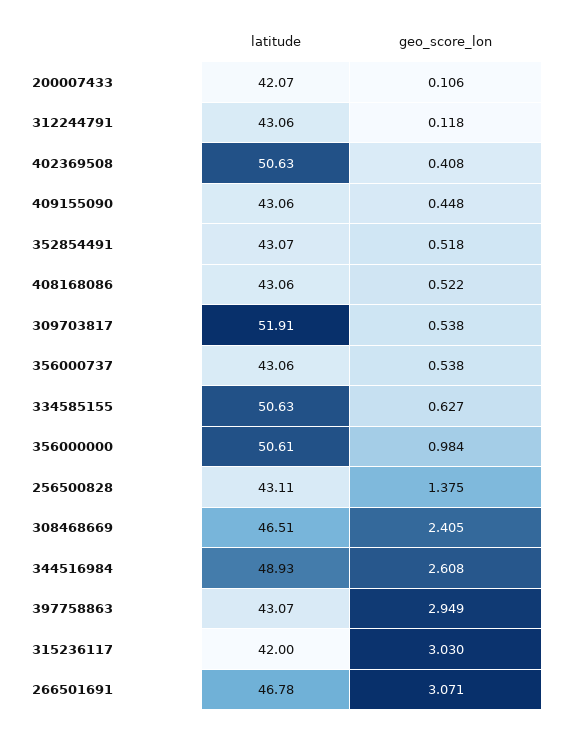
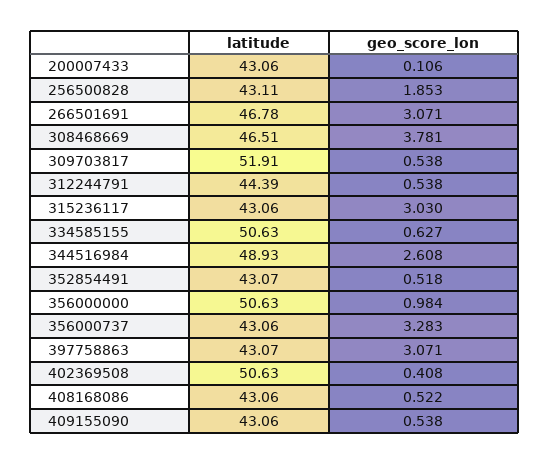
latitude, 200007433: 42.07 -> 43.06
latitude, 312244791: 43.06 -> 44.39
geo_score_lon, 312244791: 0.118 -> 0.538
geo_score_lon, 409155090: 0.448 -> 0.538
geo_score_lon, 356000737: 0.538 -> 3.283
latitude, 356000000: 50.61 -> 50.63
geo_score_lon, 256500828: 1.375 -> 1.853
geo_score_lon, 308468669: 2.405 -> 3.781
geo_score_lon, 397758863: 2.949 -> 3.071
latitude, 315236117: 42 -> 43.06

